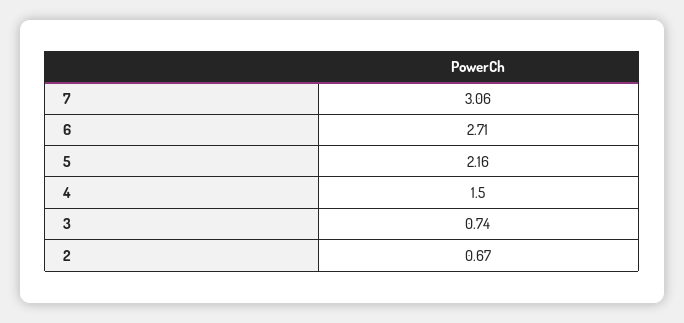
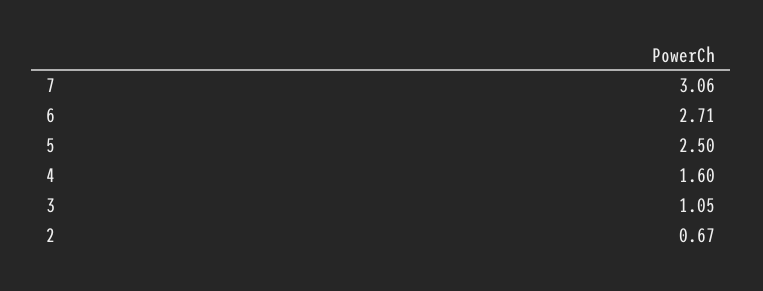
5: 2.16 -> 2.5
4: 1.5 -> 1.6
3: 0.74 -> 1.05

